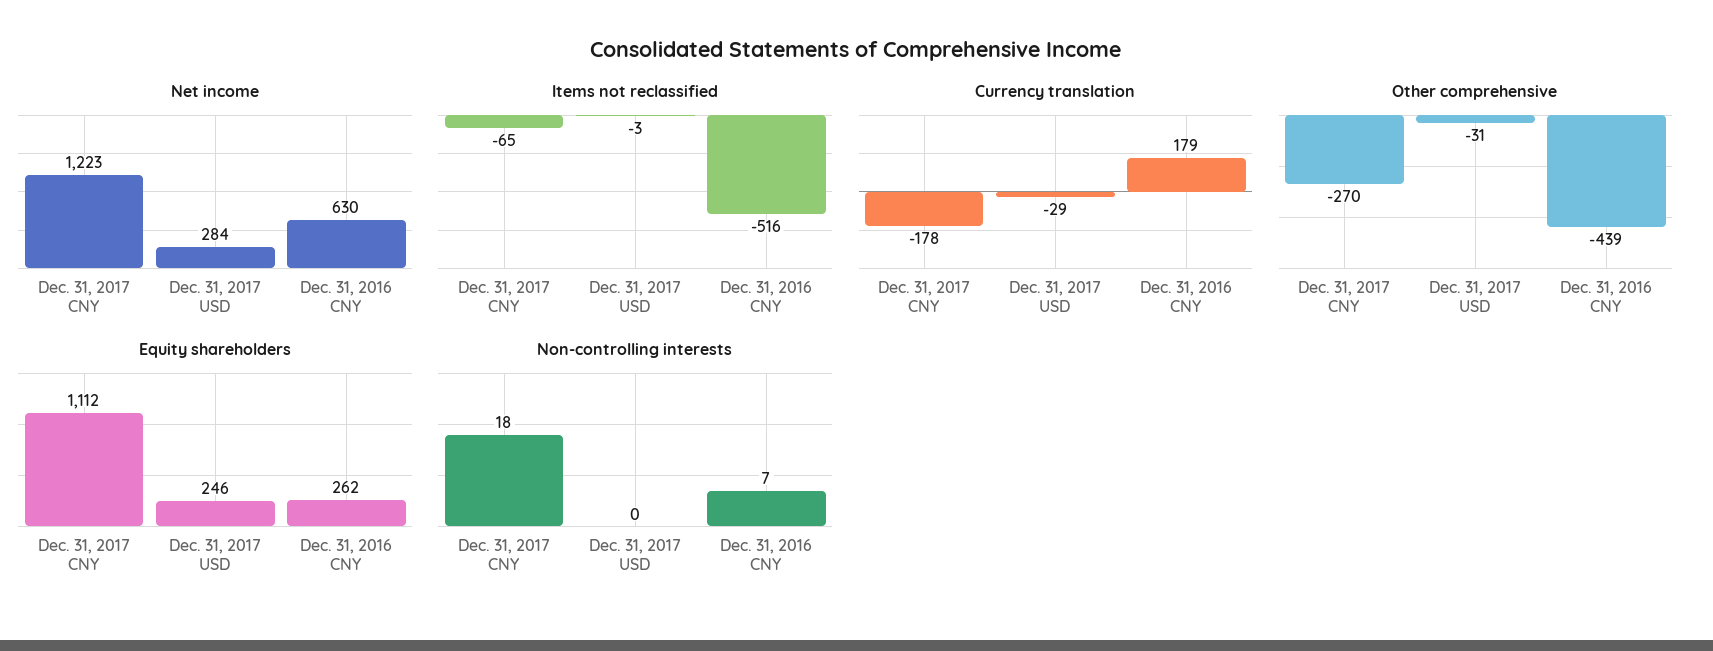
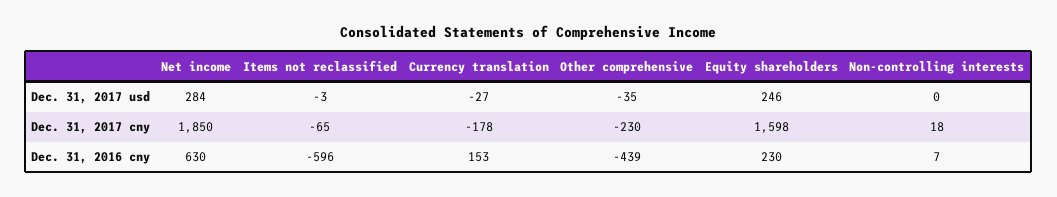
Net income, Dec. 31, 2017 CNY: 1223 -> 1850
Items not reclassified, Dec. 31, 2016 CNY: -516 -> -596
Currency translation, Dec. 31, 2017 USD: -29 -> -27
Currency translation, Dec. 31, 2016 CNY: 179 -> 153
Other comprehensive, Dec. 31, 2017 CNY: -270 -> -230
Other comprehensive, Dec. 31, 2017 USD: -31 -> -35
Equity shareholders, Dec. 31, 2017 CNY: 1112 -> 1598
Equity shareholders, Dec. 31, 2016 CNY: 262 -> 230

